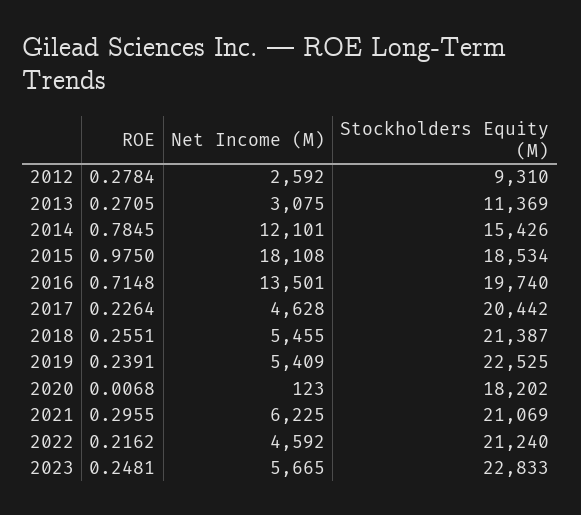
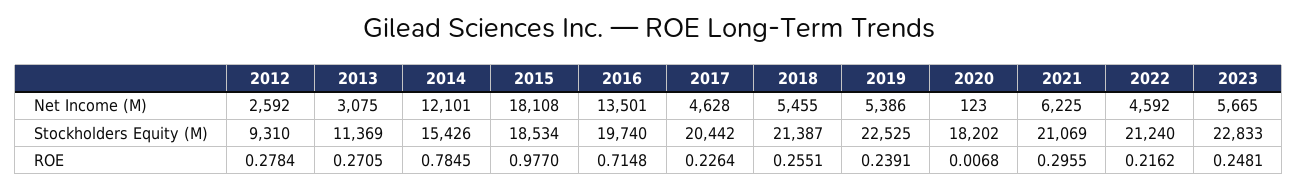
ROE, 2015: 0.975 -> 0.977
Net Income (M), 2019: 5409 -> 5386

